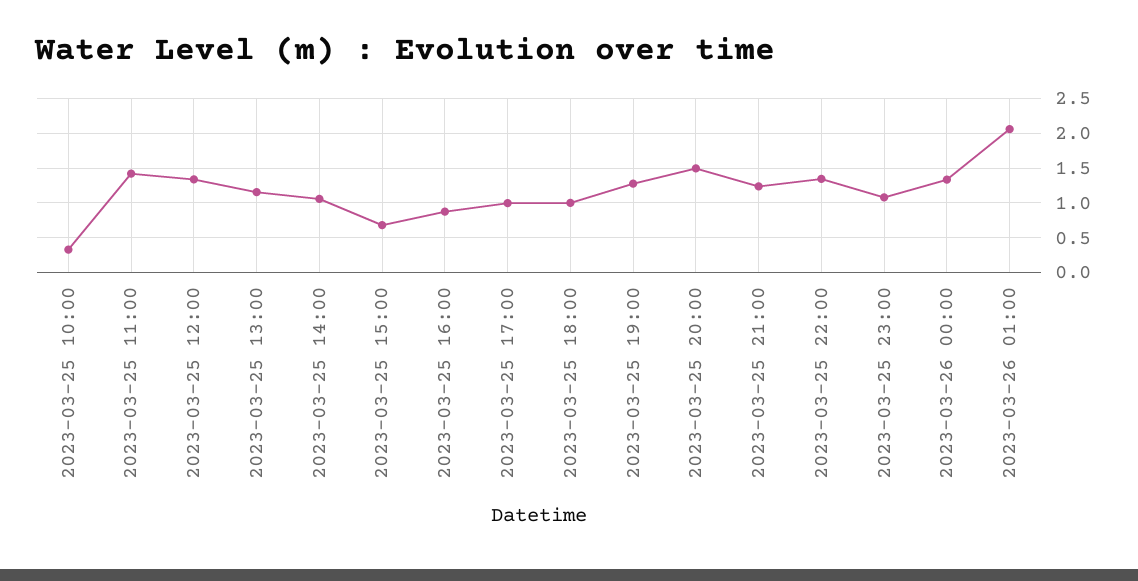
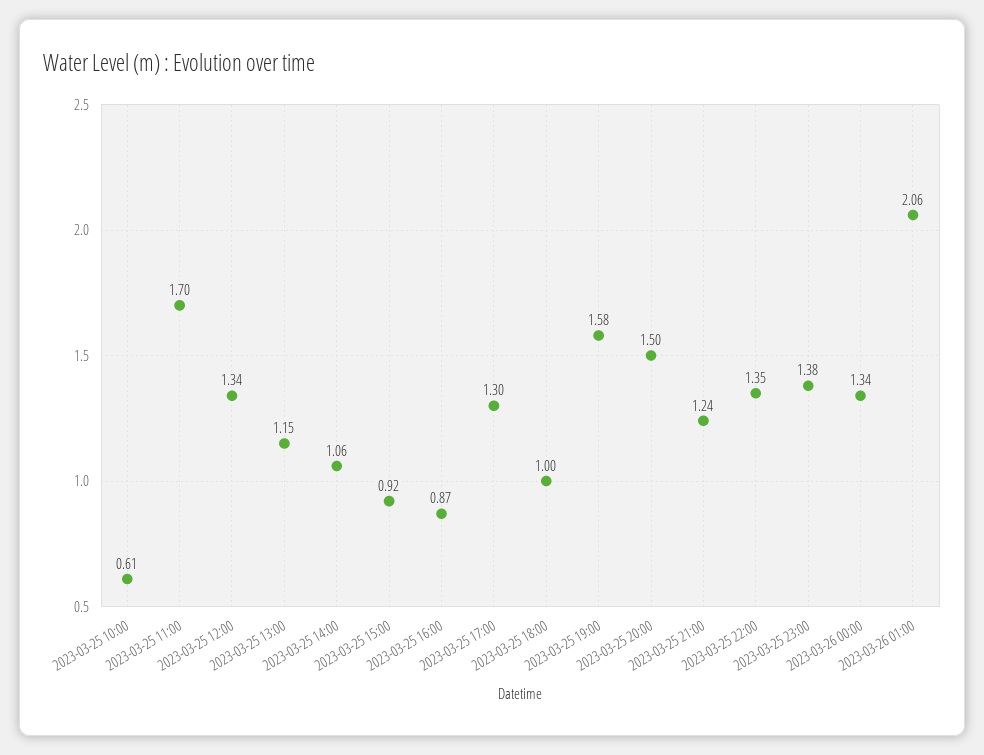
2023-03-25 10:00: 0.3 -> 0.61
2023-03-25 11:00: 1.4 -> 1.7
2023-03-25 15:00: 0.7 -> 0.92
2023-03-25 17:00: 1 -> 1.3
2023-03-25 19:00: 1.3 -> 1.58
2023-03-25 23:00: 1.1 -> 1.38

